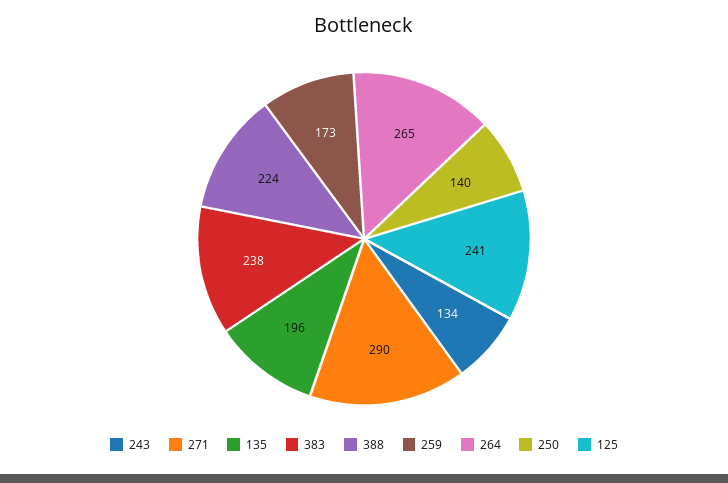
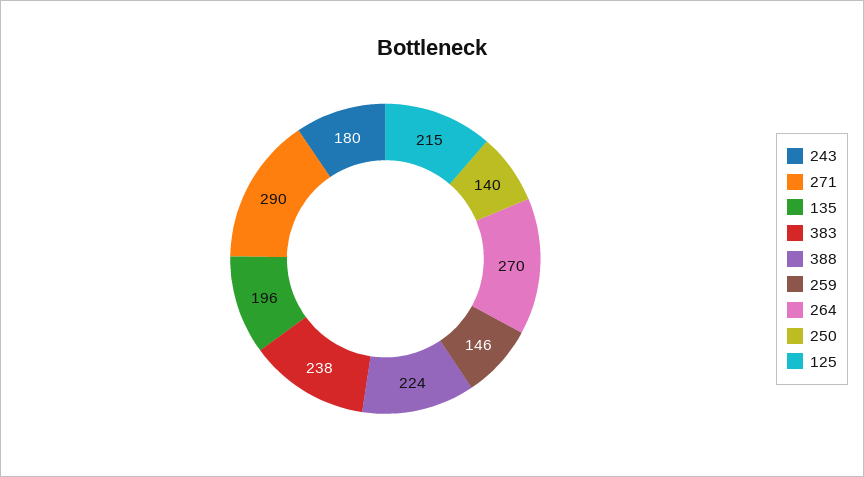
243: 134 -> 180
259: 173 -> 146
264: 265 -> 270
125: 241 -> 215

